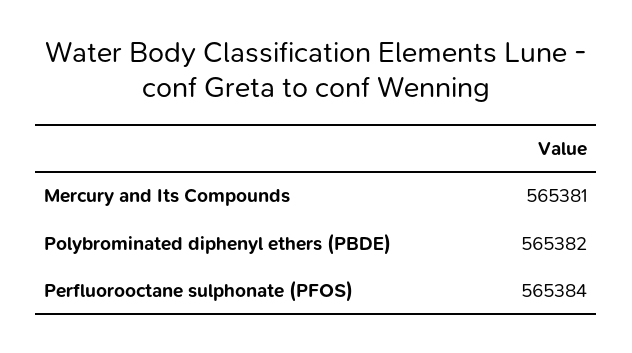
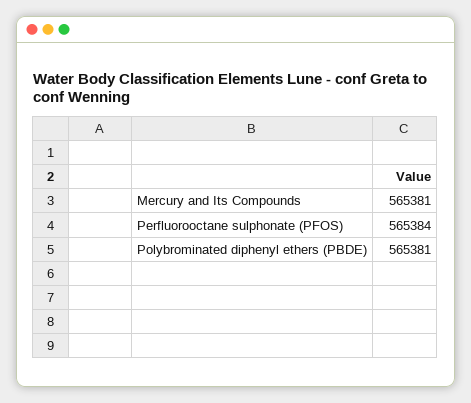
Polybrominated diphenyl ethers (PBDE): 565382 -> 565381

